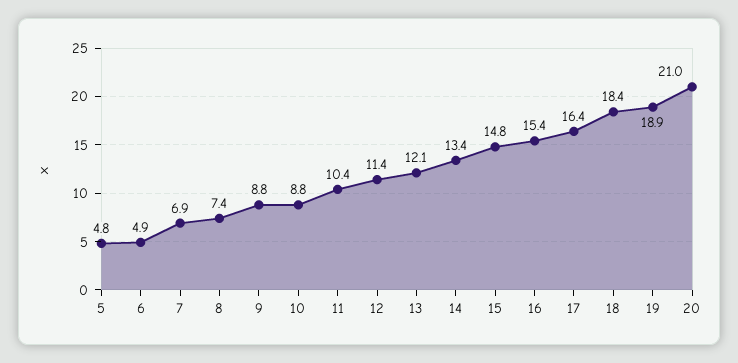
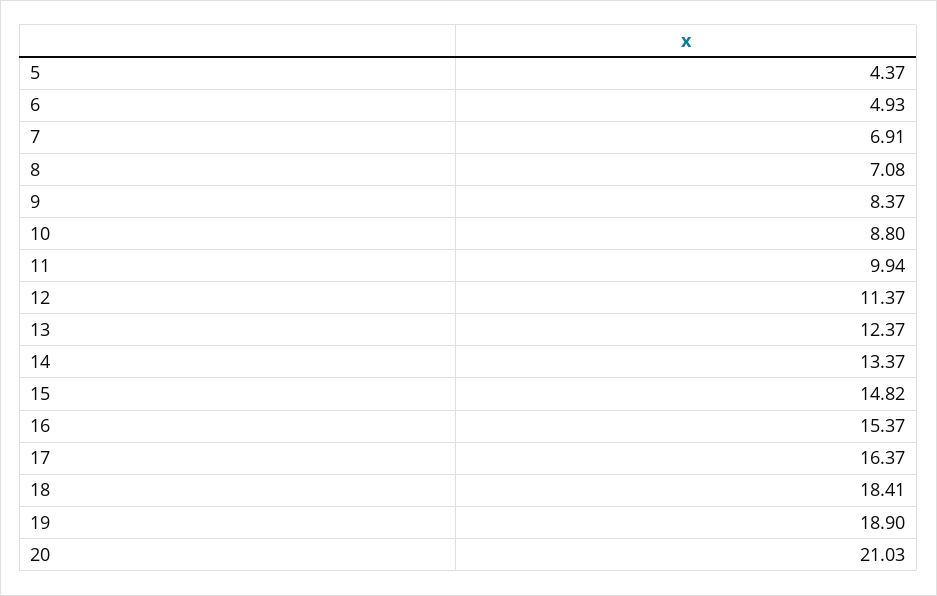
5: 4.8 -> 4.37
8: 7.4 -> 7.08
9: 8.8 -> 8.37
11: 10.4 -> 9.94
13: 12.1 -> 12.37

